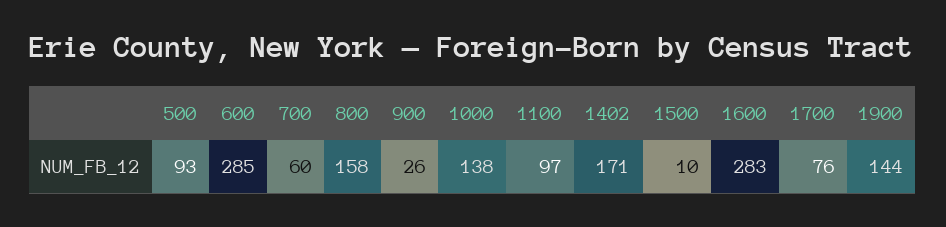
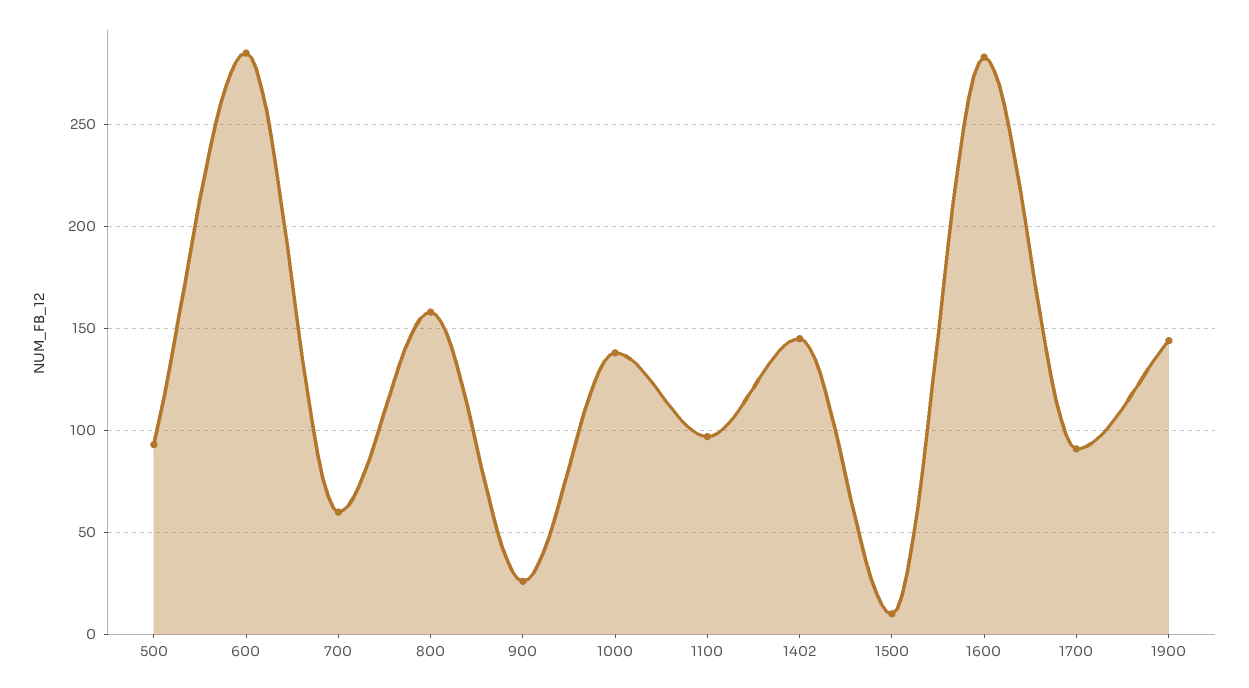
1402: 171 -> 145
1700: 76 -> 90

